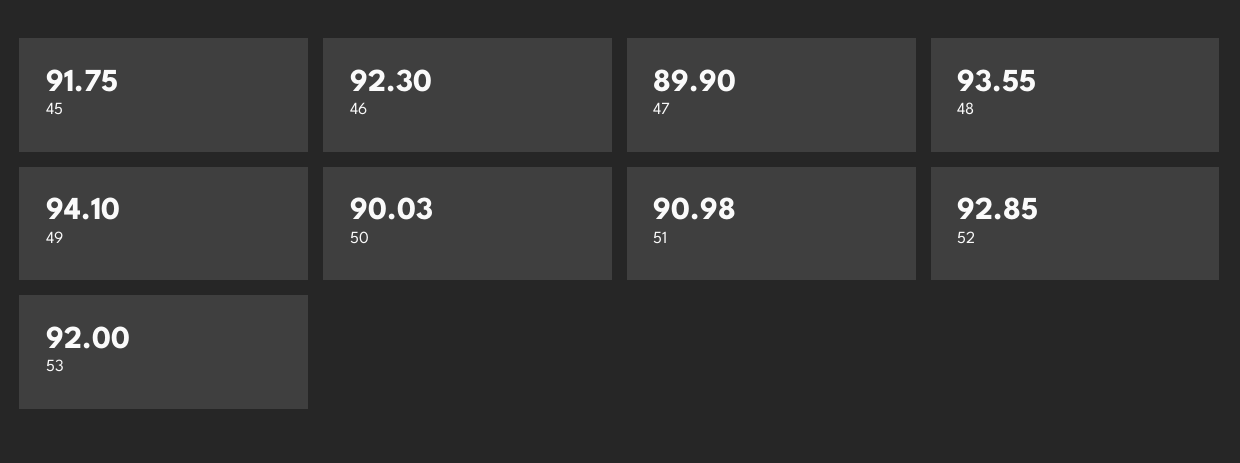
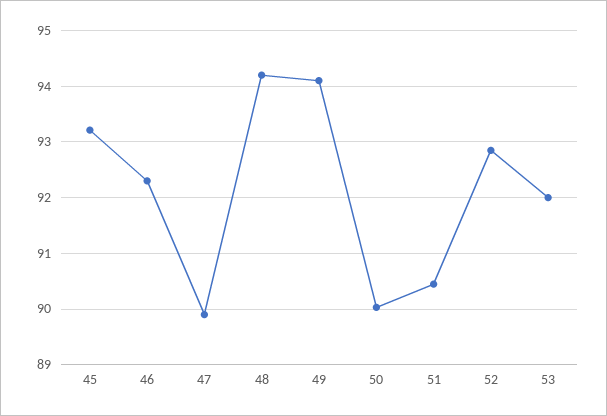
45: 91.75 -> 93.2
48: 93.55 -> 94.2
51: 90.98 -> 90.4

